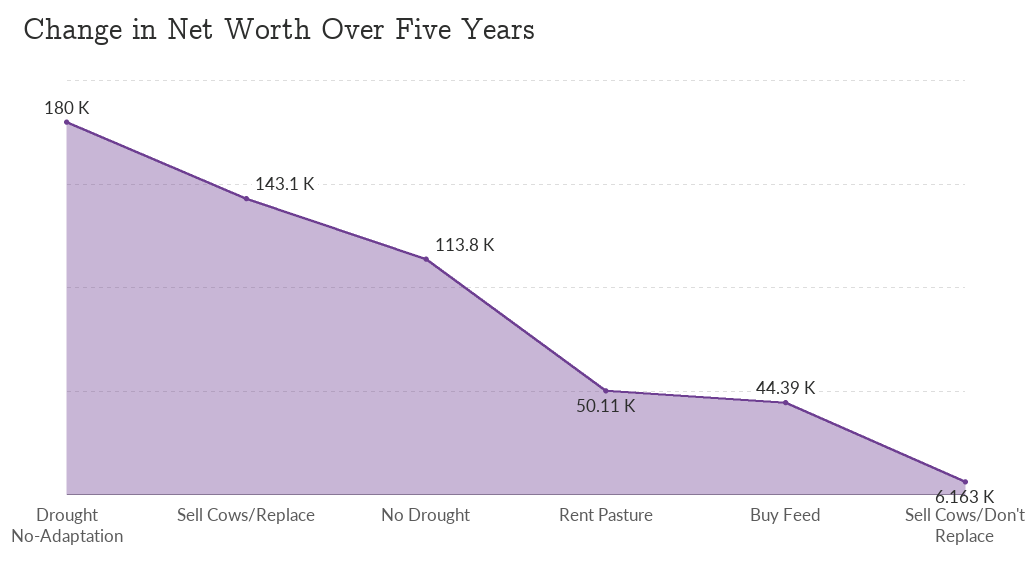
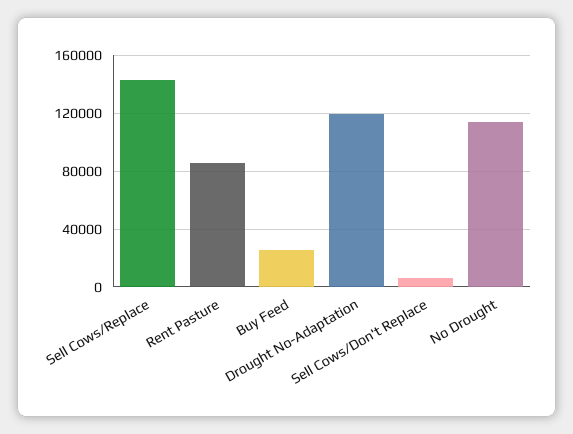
Drought No-Adaptation: 180000 -> 120000
Rent Pasture: 50110 -> 85000
Buy Feed: 44390 -> 25000

